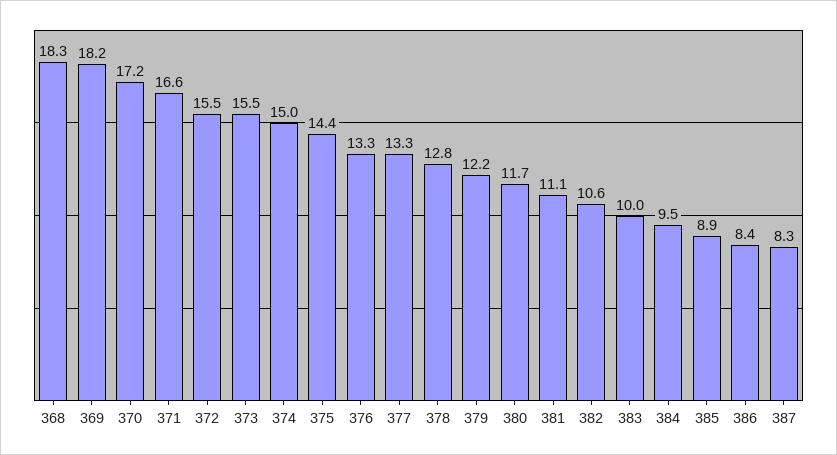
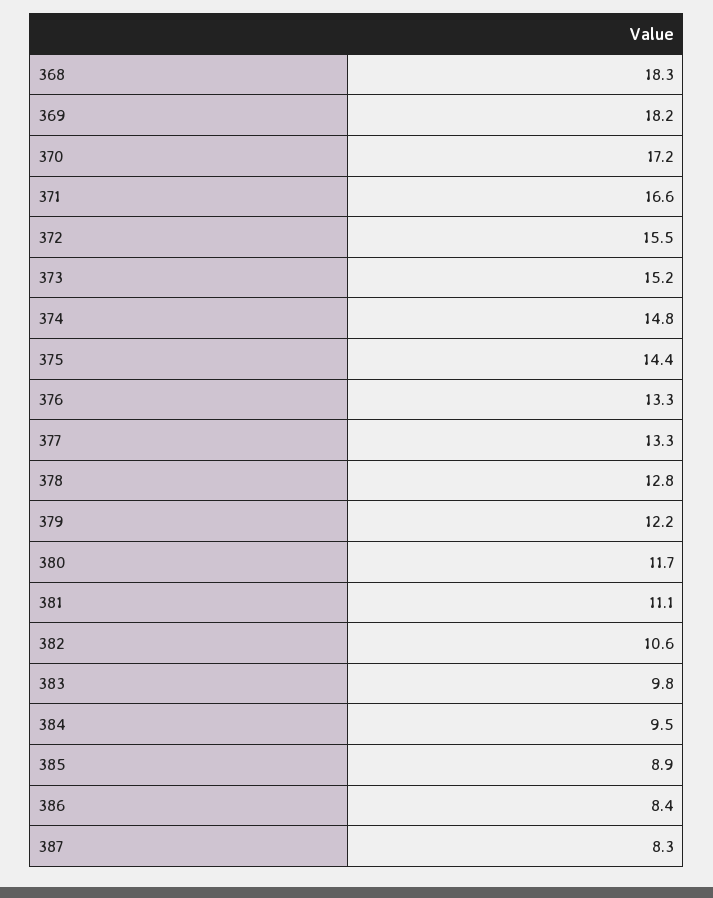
373: 15.5 -> 15.2
374: 15 -> 14.8
383: 10 -> 9.8

